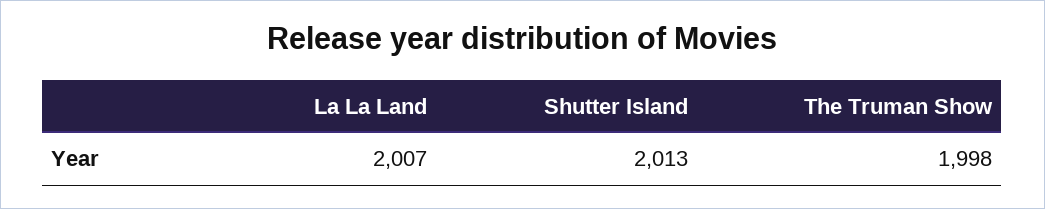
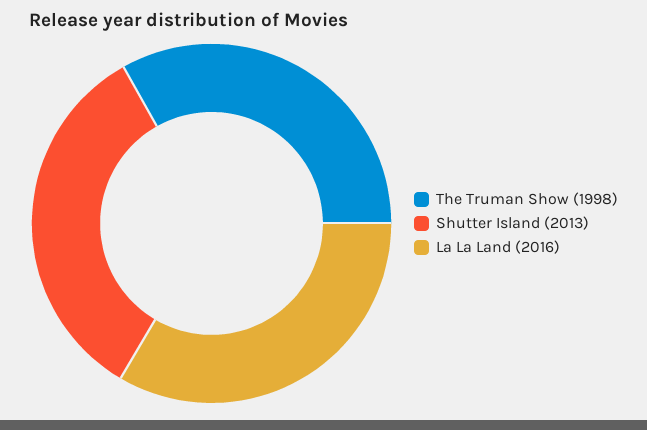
La La Land: 2007 -> 2016

